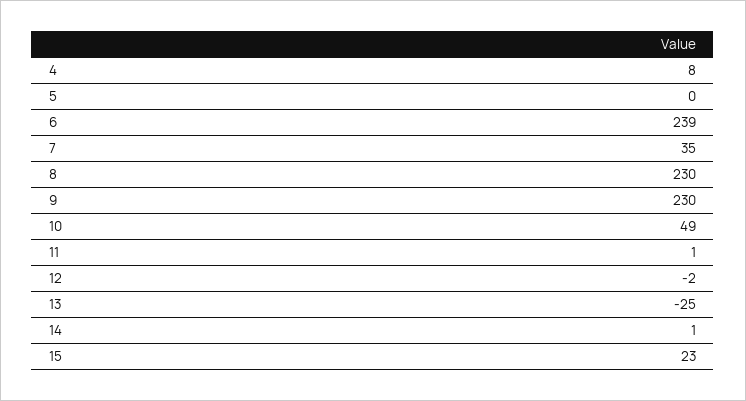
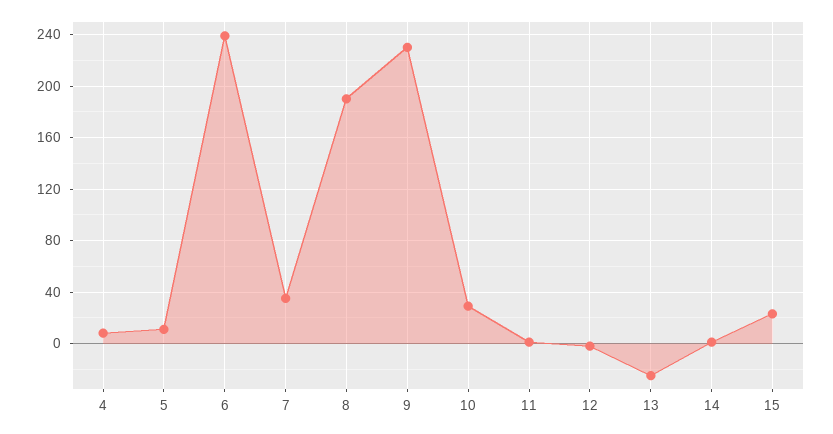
5: 0 -> 10
8: 230 -> 190
10: 49 -> 30

